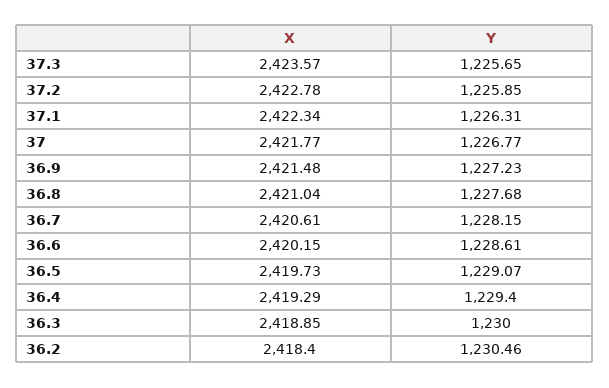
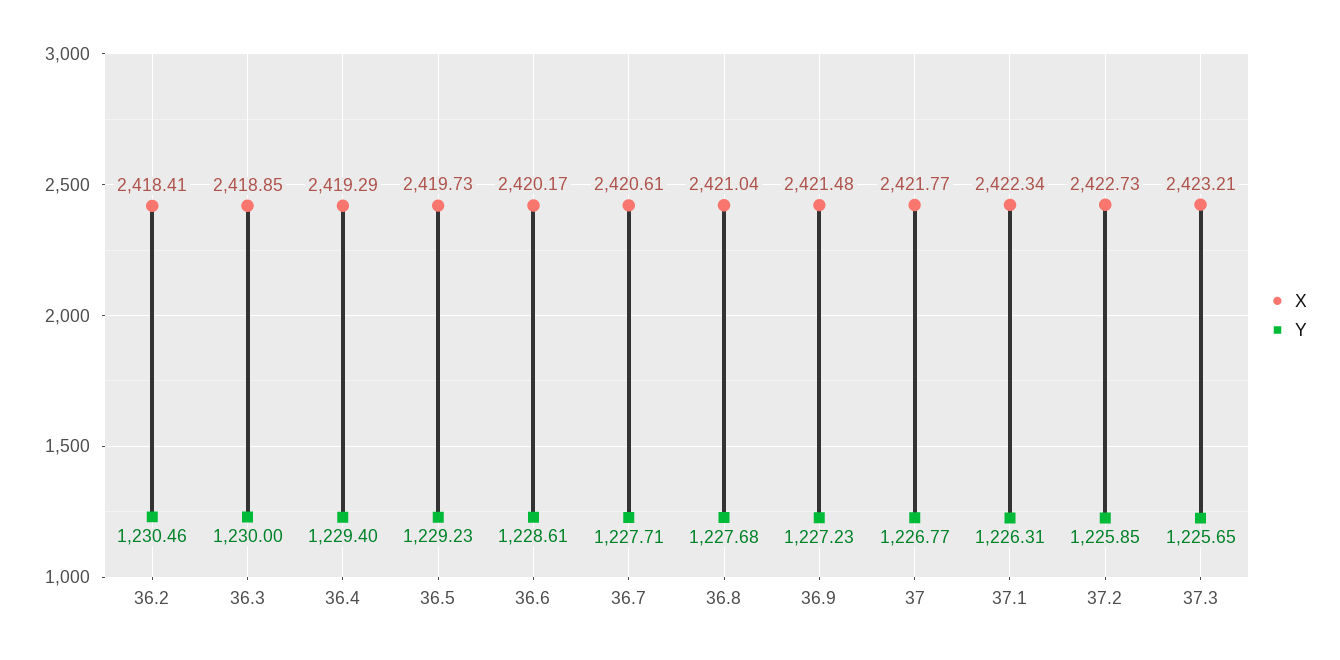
X, 37.3: 2423.57 -> 2423.21
X, 37.2: 2422.78 -> 2422.73
Y, 36.7: 1228.15 -> 1227.71
X, 36.6: 2420.15 -> 2420.17
Y, 36.5: 1229.07 -> 1229.23
X, 36.2: 2418.4 -> 2418.41

